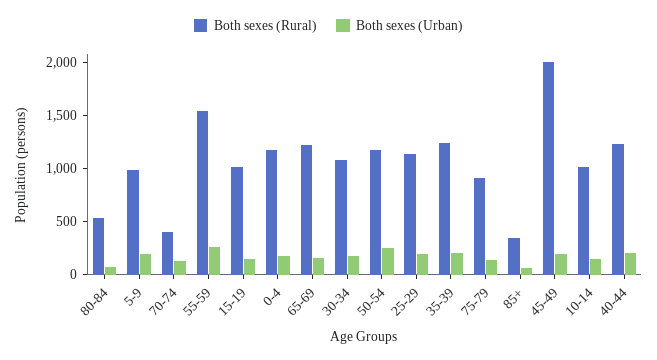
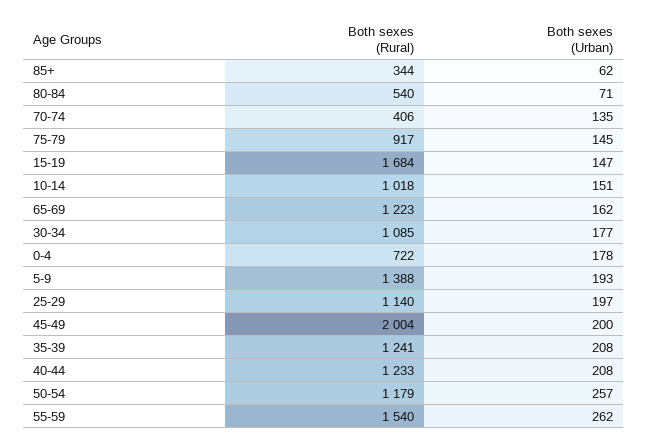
Both sexes (Rural), 5-9: 1000 -> 1388
Both sexes (Rural), 15-19: 1000 -> 1684
Both sexes (Rural), 0-4: 1200 -> 722

